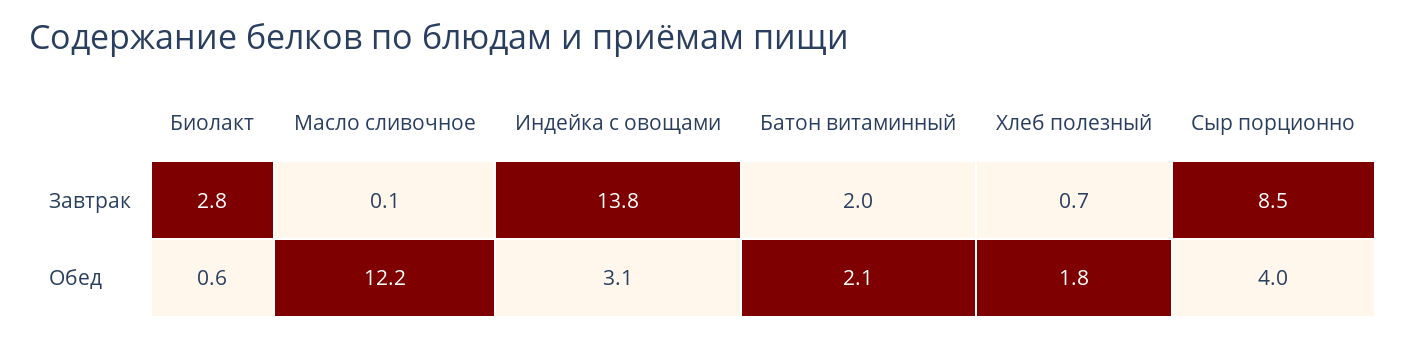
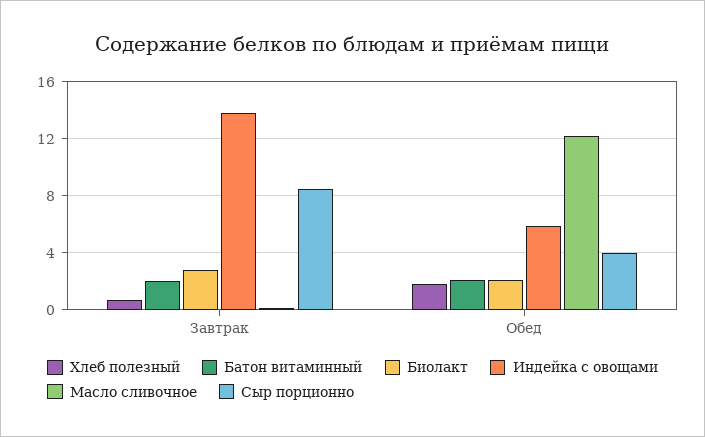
Биолакт, Обед: 0.6 -> 2
Индейка с овощами, Обед: 3.1 -> 6

